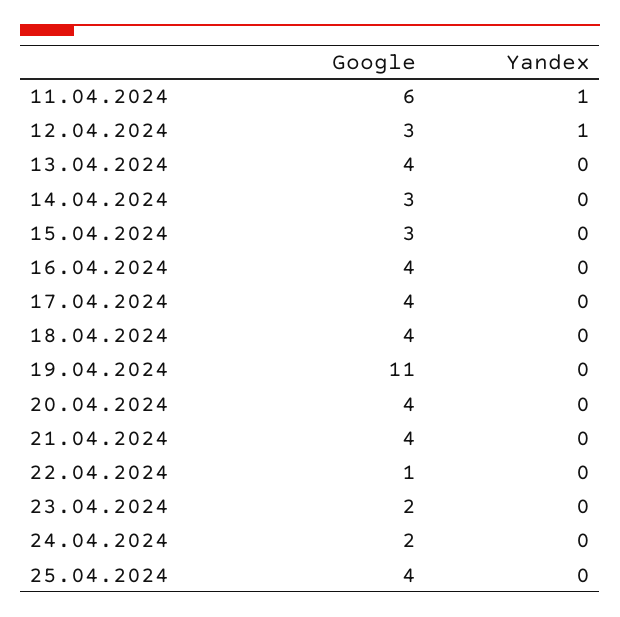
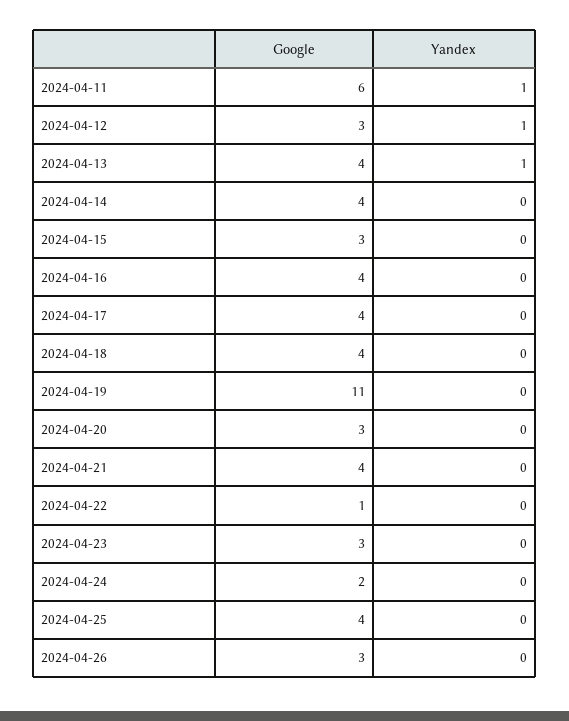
Yandex, 13.04.2024: 0 -> 1
Google, 14.04.2024: 3 -> 4
Google, 20.04.2024: 4 -> 3
Google, 23.04.2024: 2 -> 3
Google, 2024-04-26: none -> 3
Yandex, 2024-04-26: none -> 0

